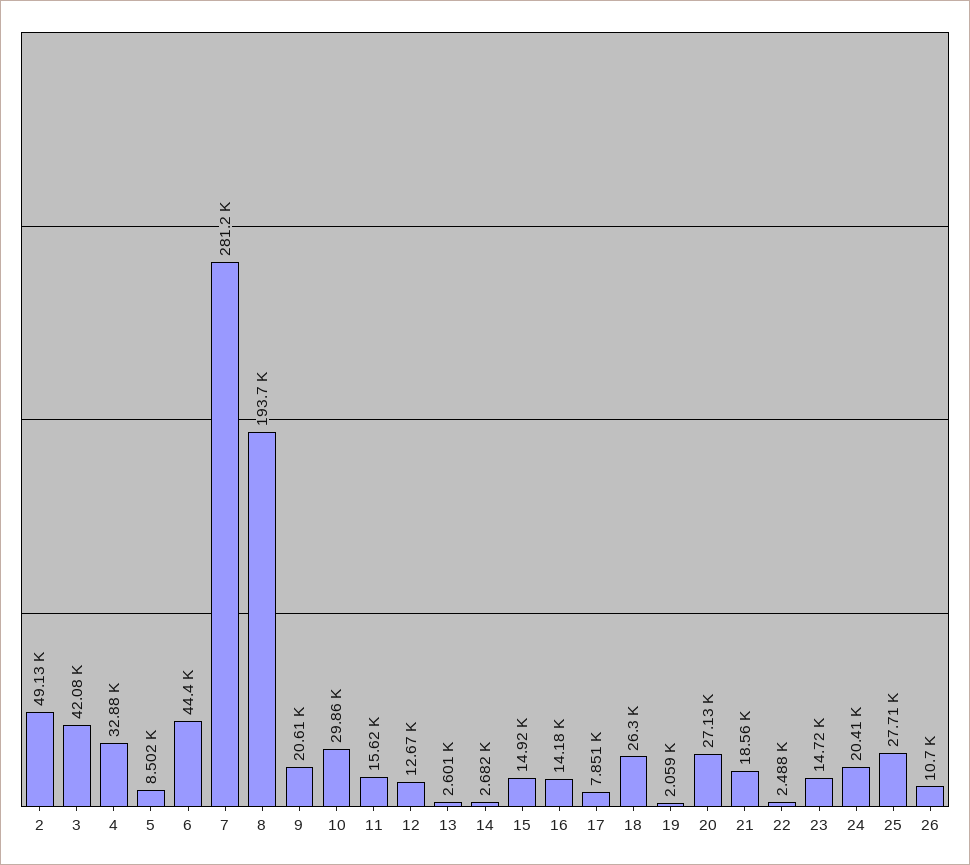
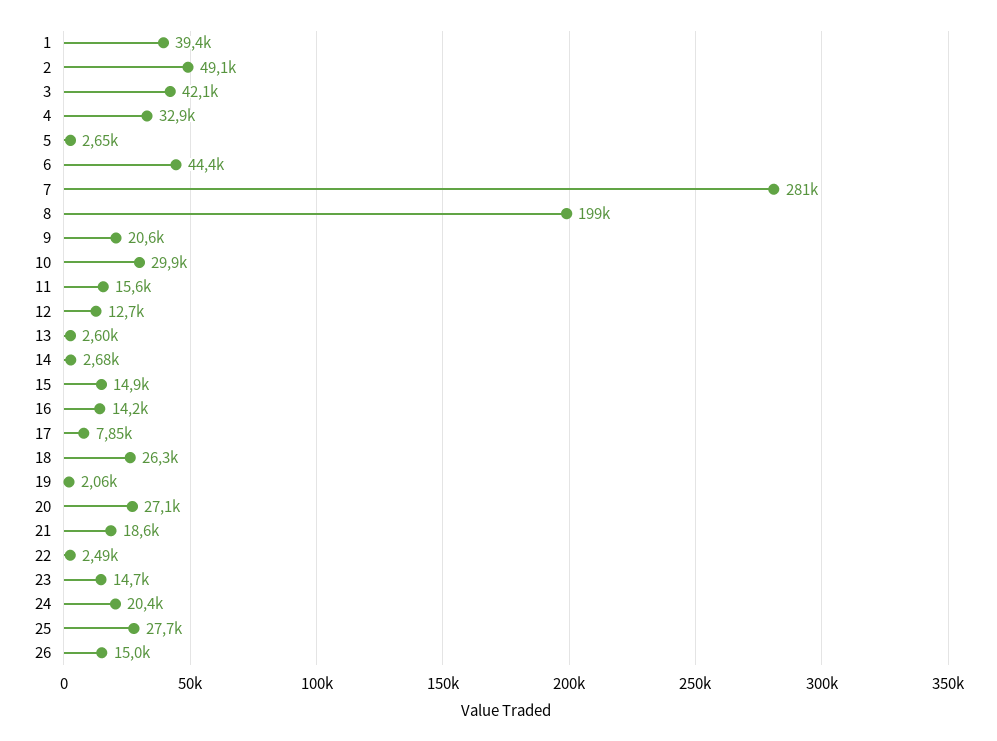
5: 8502 -> 2650
8: 193700 -> 199000
26: 10700 -> 15000
1: none -> 39400

